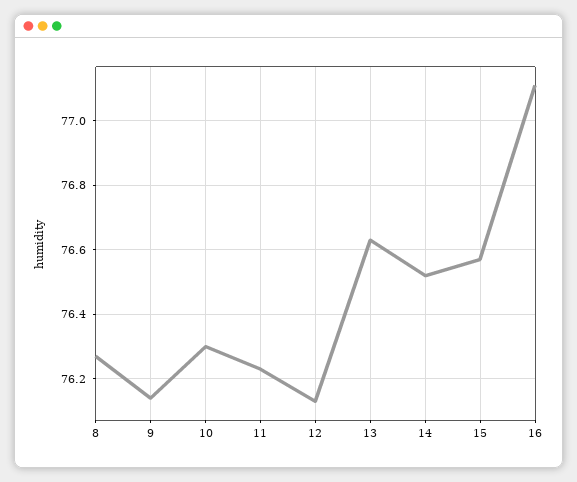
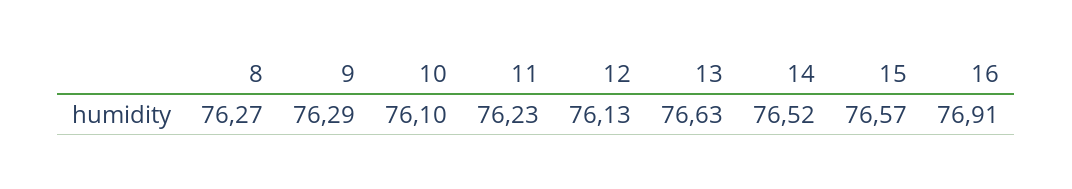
9: 76.15 -> 76.29
10: 76.3 -> 76.1
16: 77.1 -> 76.91

